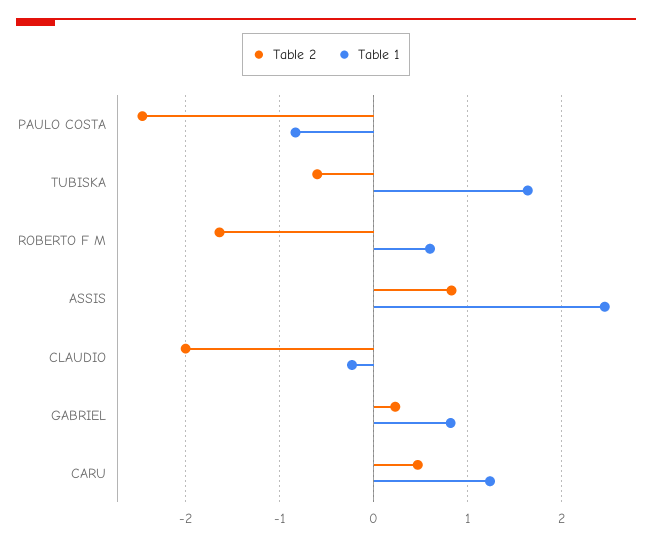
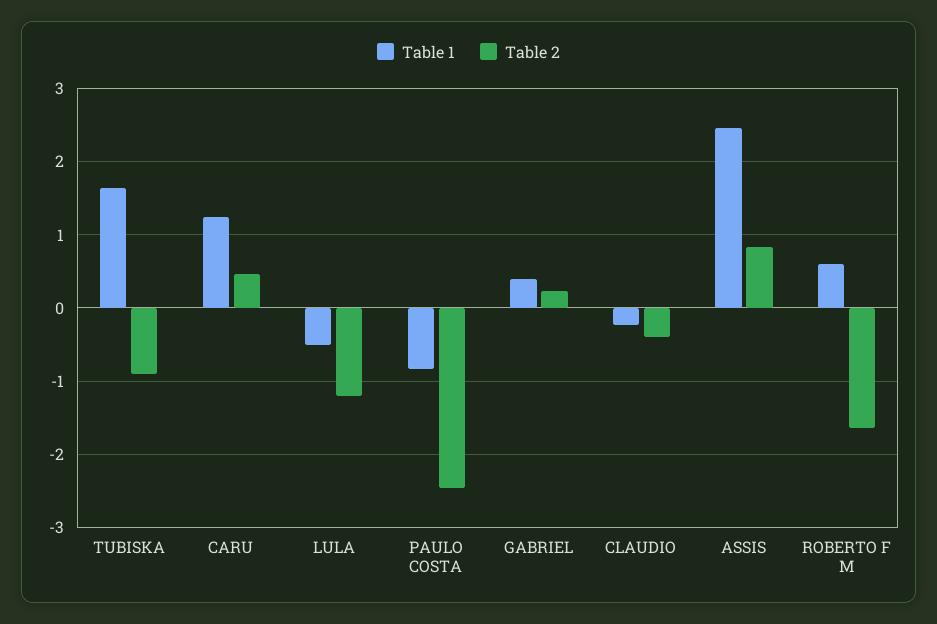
Table 2, TUBISKA: -0.6 -> -0.9
Table 2, CLAUDIO: -2 -> -0.4
Table 1, GABRIEL: 0.8 -> 0.4
Table 1, LULA: none -> -0.5
Table 2, LULA: none -> -1.2

